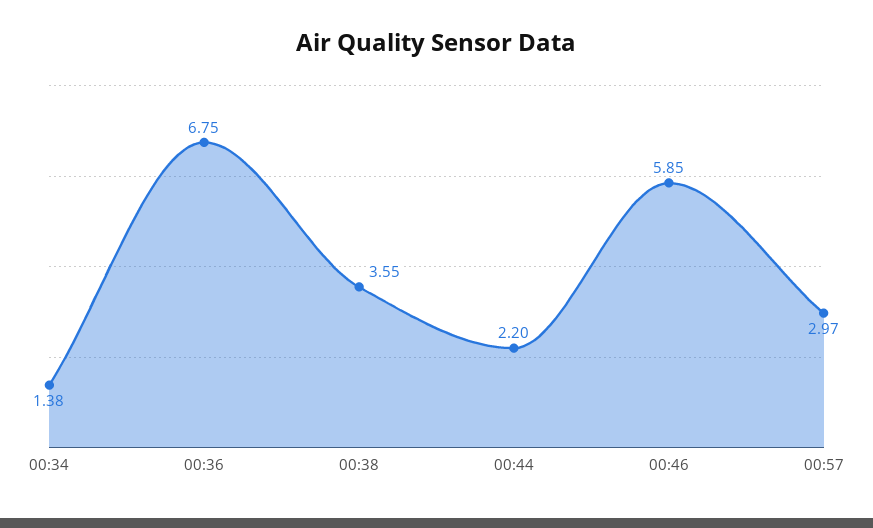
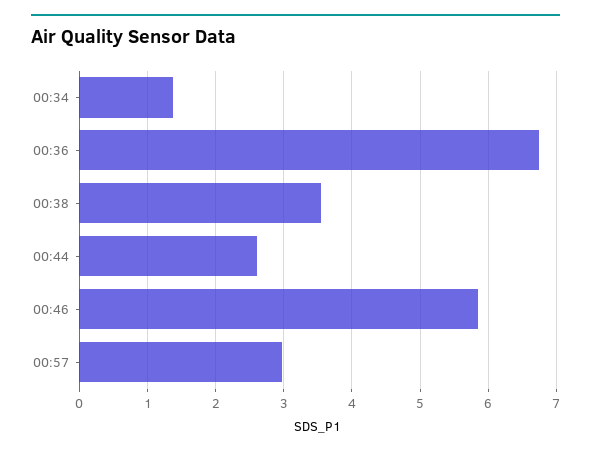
00:44: 2.2 -> 2.6

